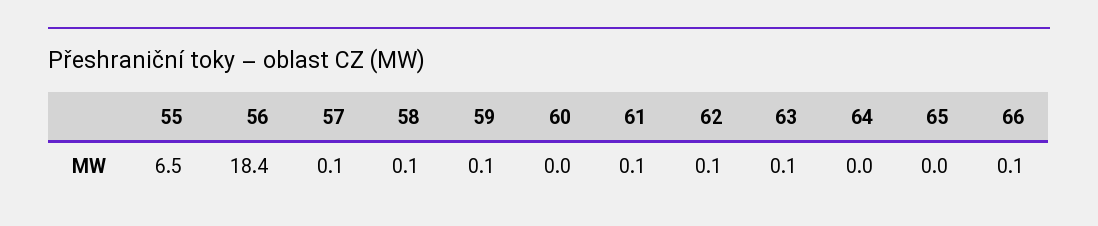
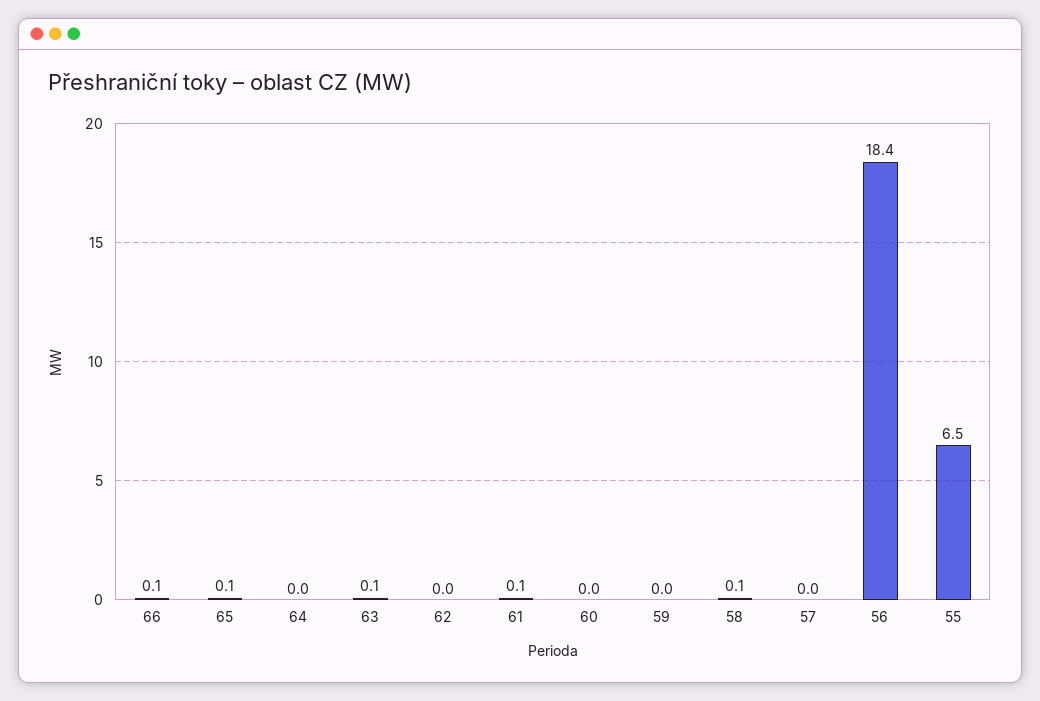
57: 0.1 -> 0
59: 0.1 -> 0
62: 0.1 -> 0
65: 0 -> 0.1

